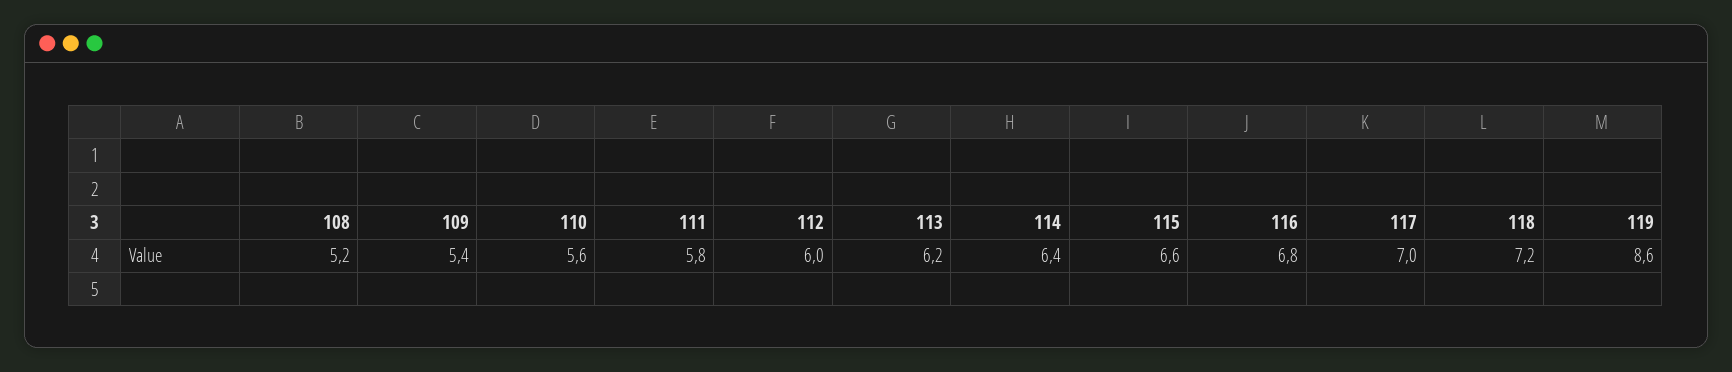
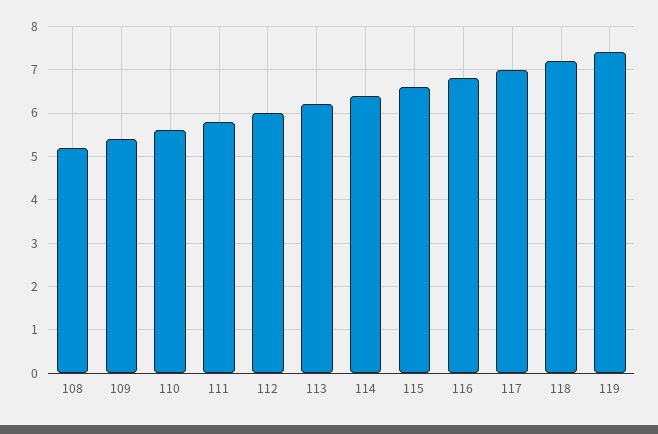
119: 8.6 -> 7.5

